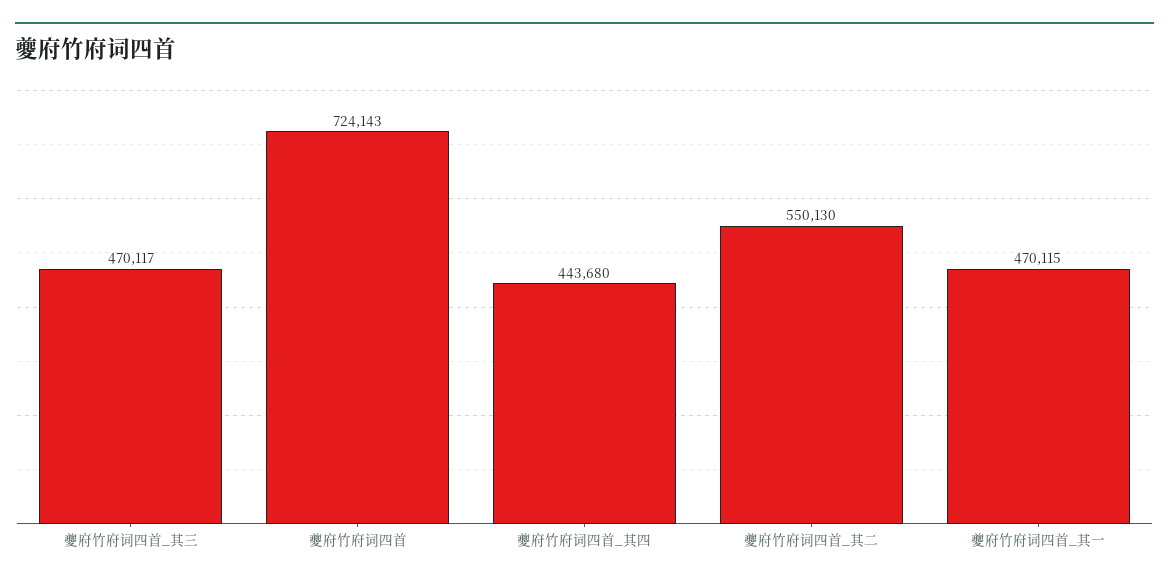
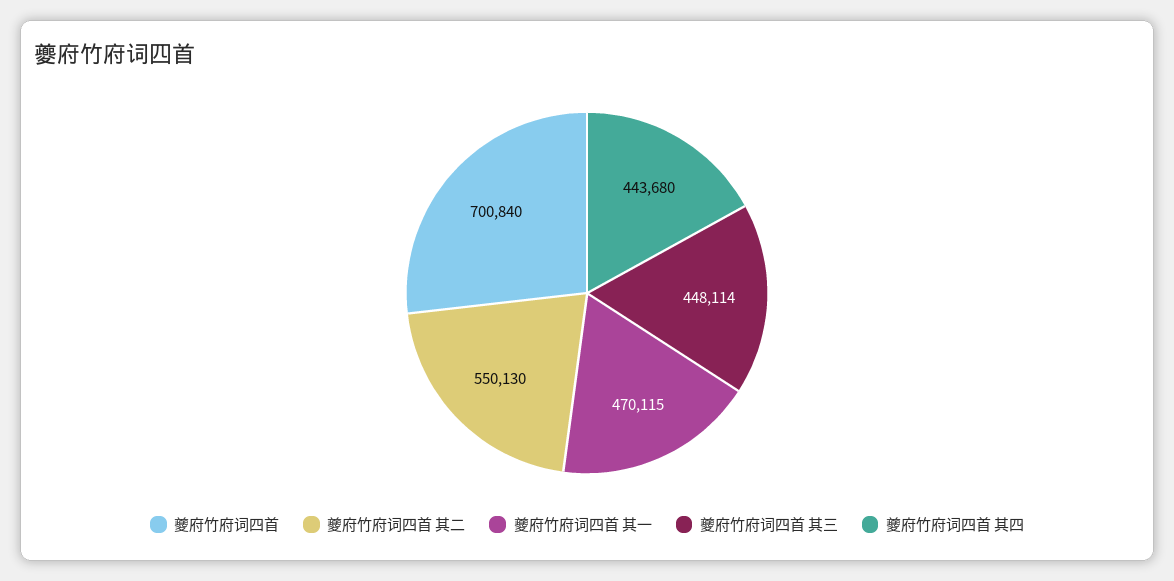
夔府竹府词四首_其三: 470117 -> 448114
夔府竹府词四首: 724143 -> 700840

